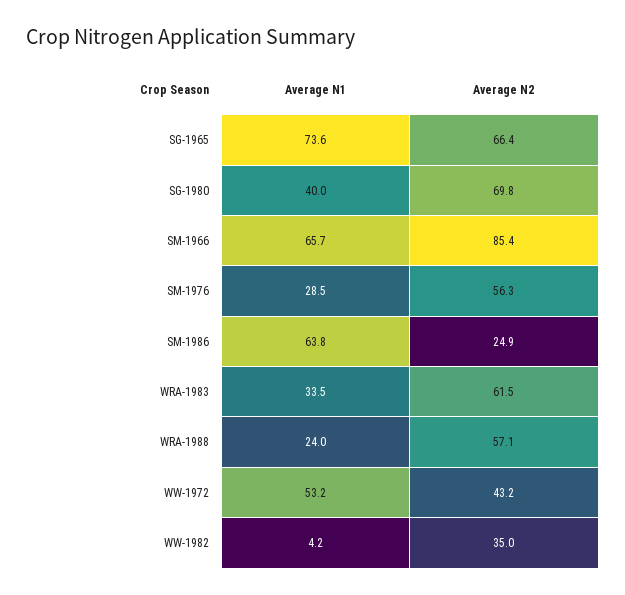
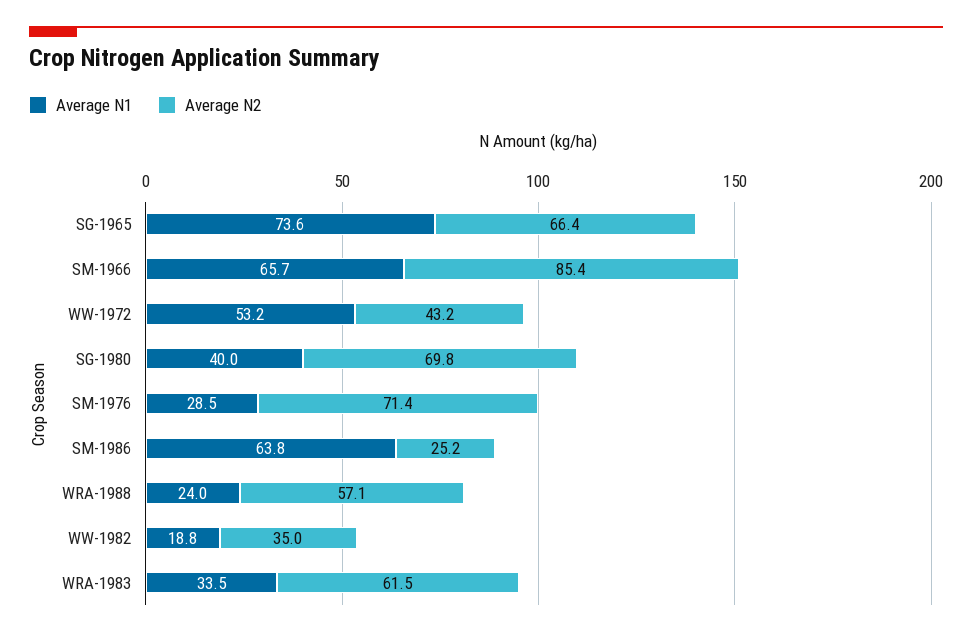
Average N2, SM-1976: 56.3 -> 71.4
Average N2, SM-1986: 24.9 -> 25.2
Average N1, WW-1982: 4.2 -> 18.8

